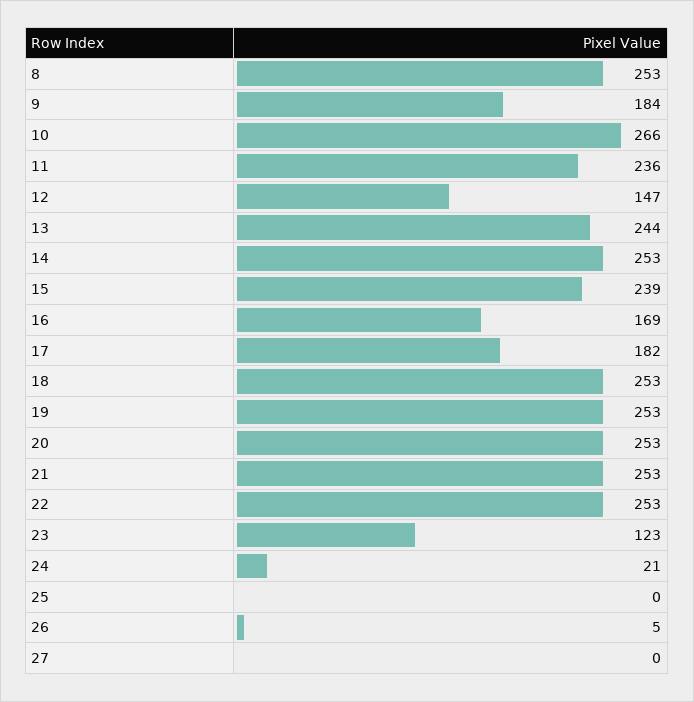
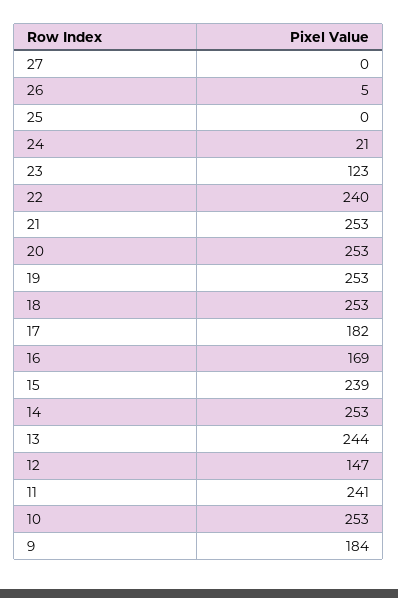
8: 253 -> none
10: 266 -> 253
11: 236 -> 241
22: 253 -> 240

